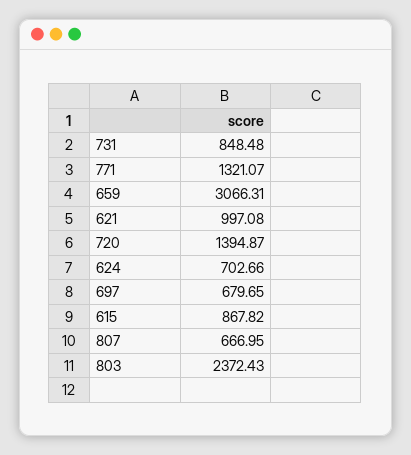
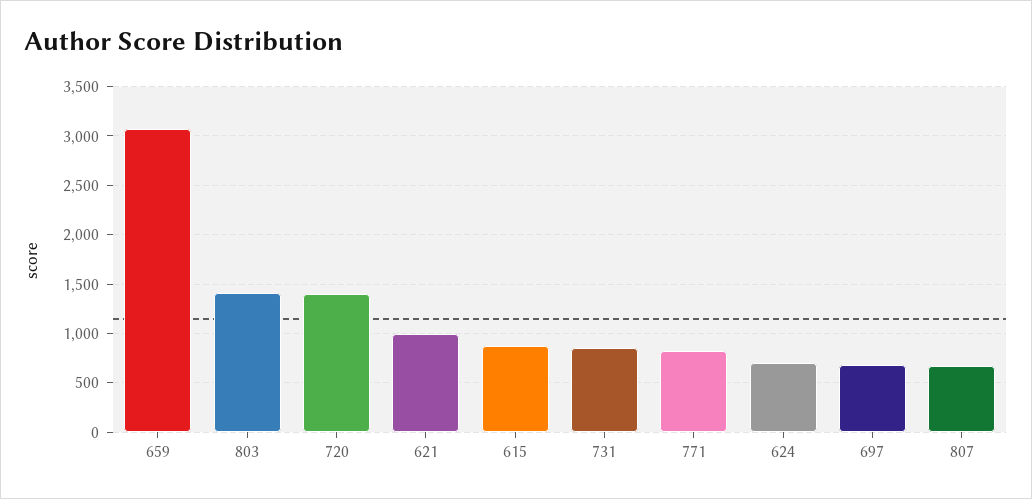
771: 1321.07 -> 800
803: 2372.43 -> 1400

